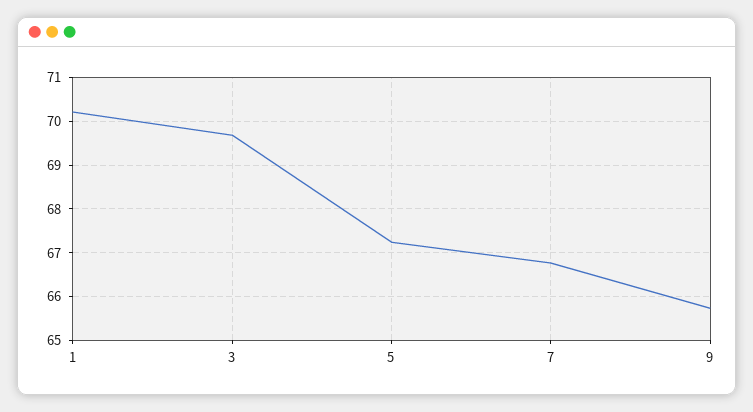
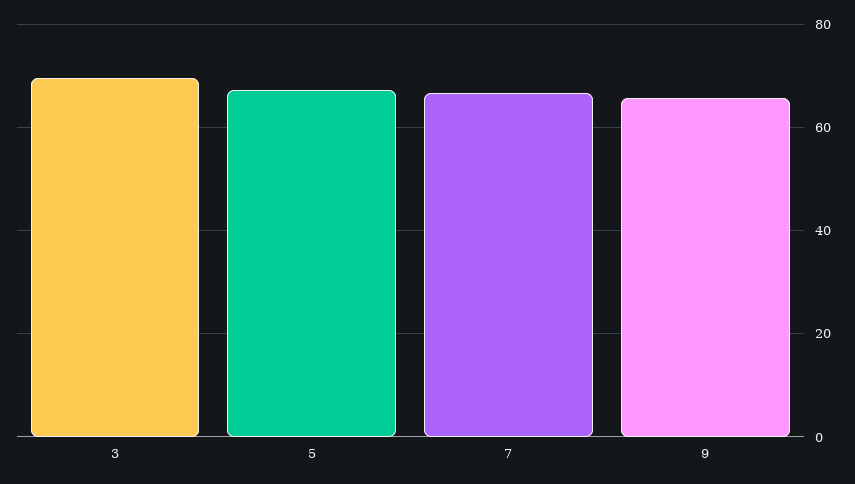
1: 70.2 -> none

